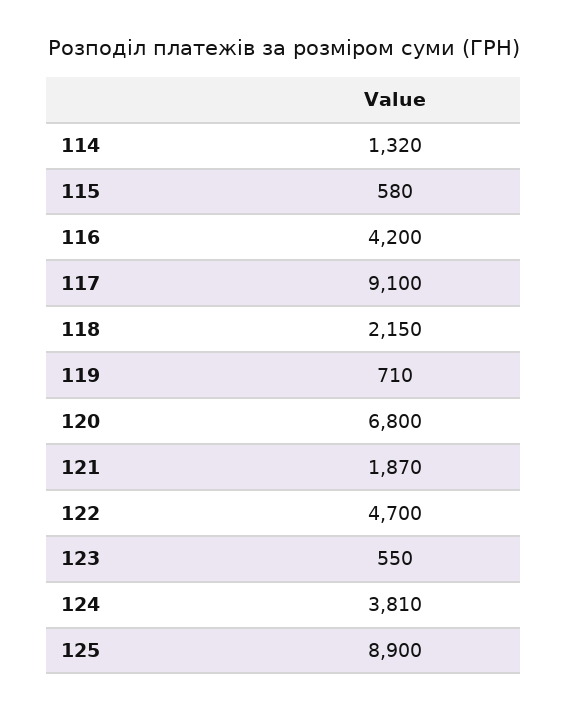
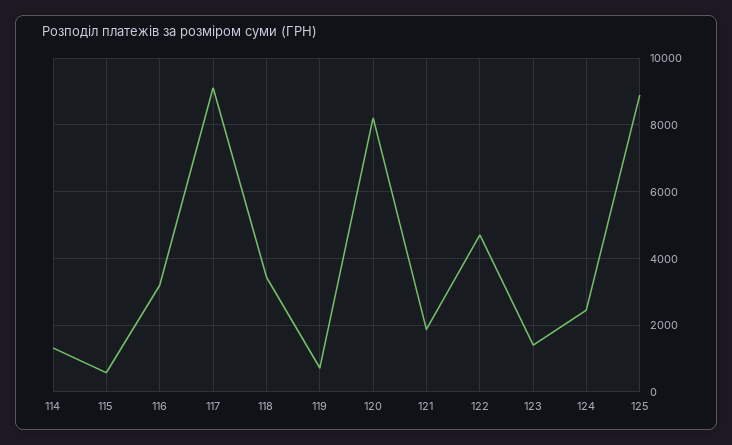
116: 4200 -> 3200
118: 2150 -> 3400
120: 6800 -> 8200
123: 550 -> 1400
124: 3810 -> 2400

